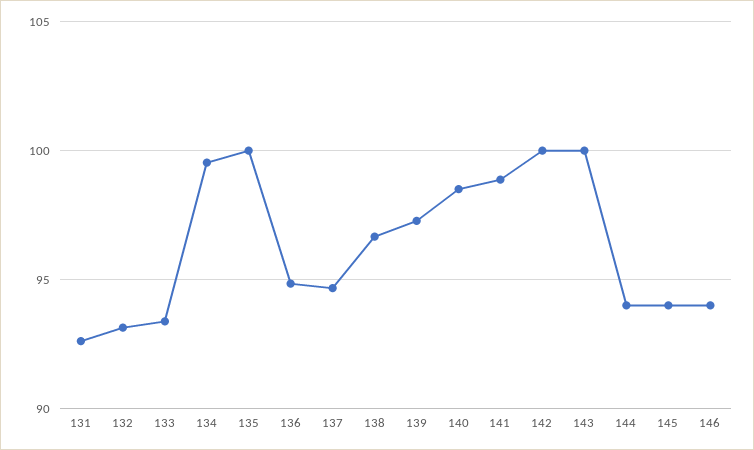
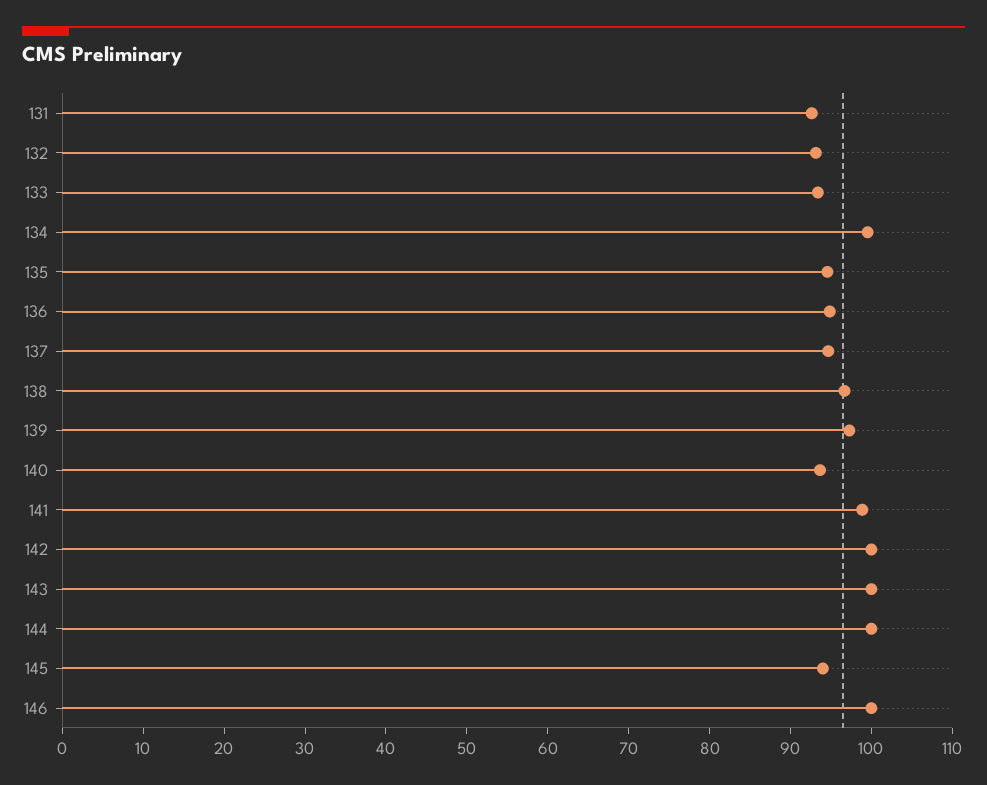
135: 100 -> 94
140: 98.5 -> 94
144: 94 -> 100
146: 94 -> 100

